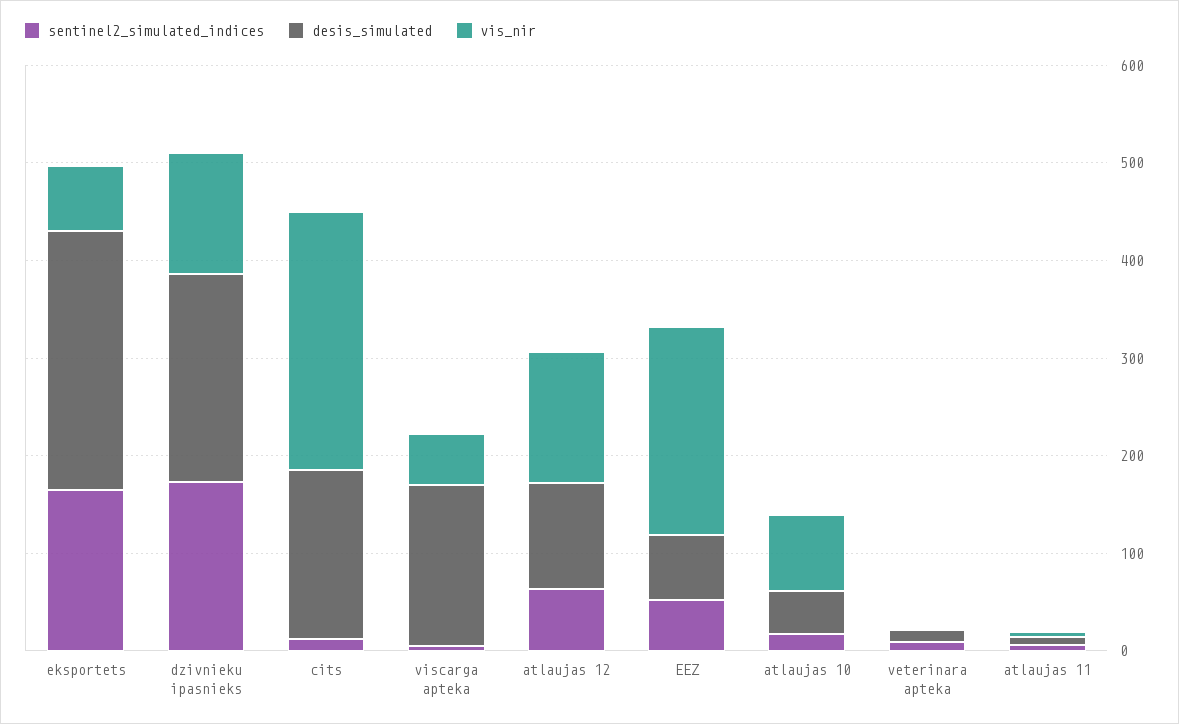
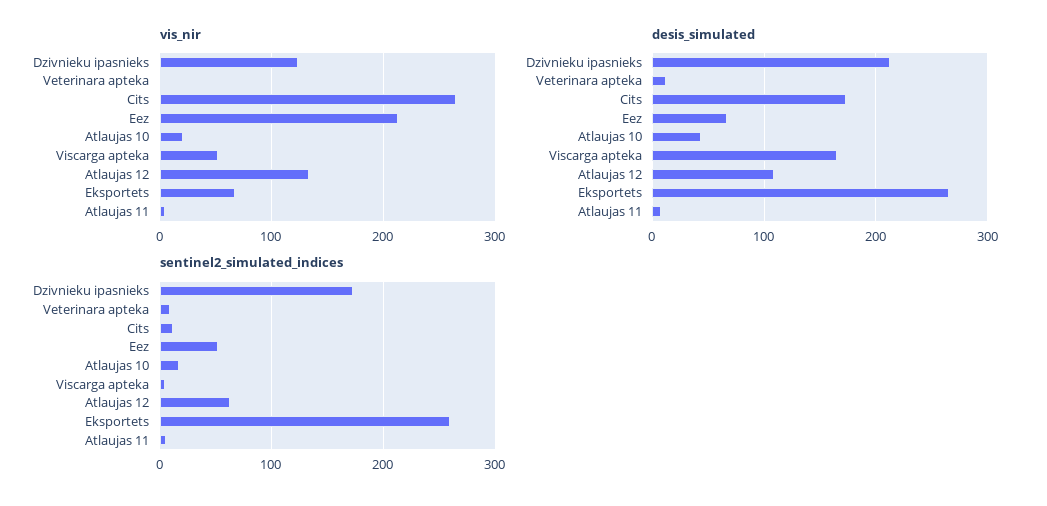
sentinel2_simulated_indices, eksportets: 160 -> 260
vis_nir, atlaujas 10: 80 -> 20

